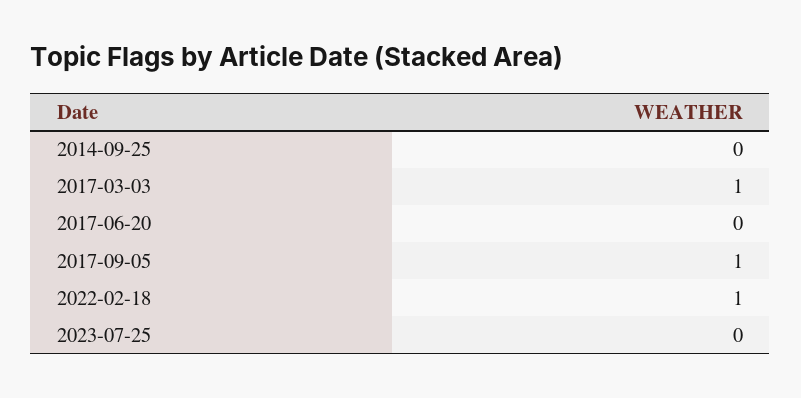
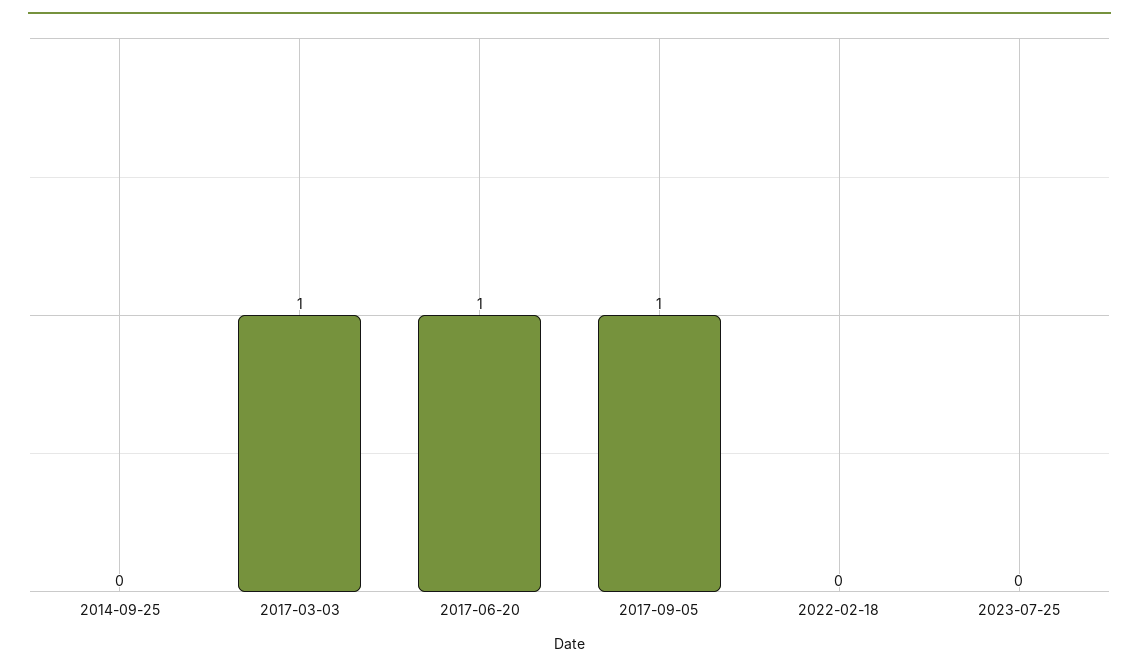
2017-06-20: 0 -> 1
2022-02-18: 1 -> 0

